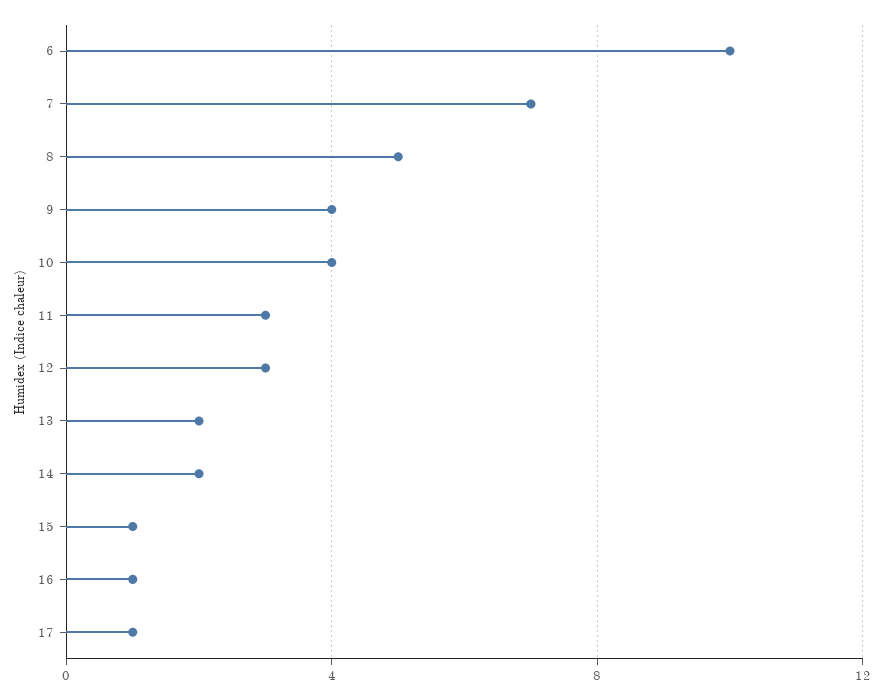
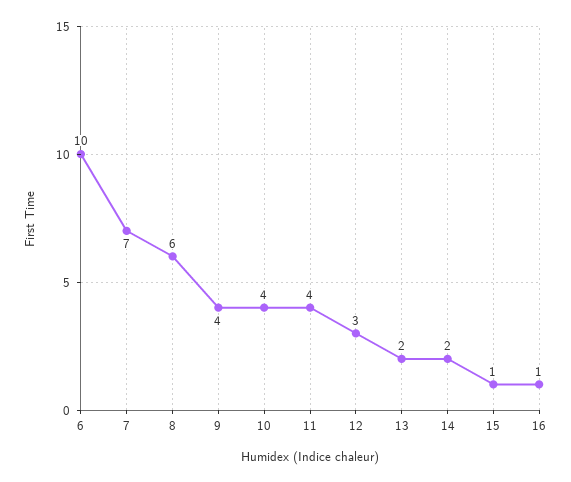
8: 5 -> 6
11: 3 -> 4
17: 1 -> none

